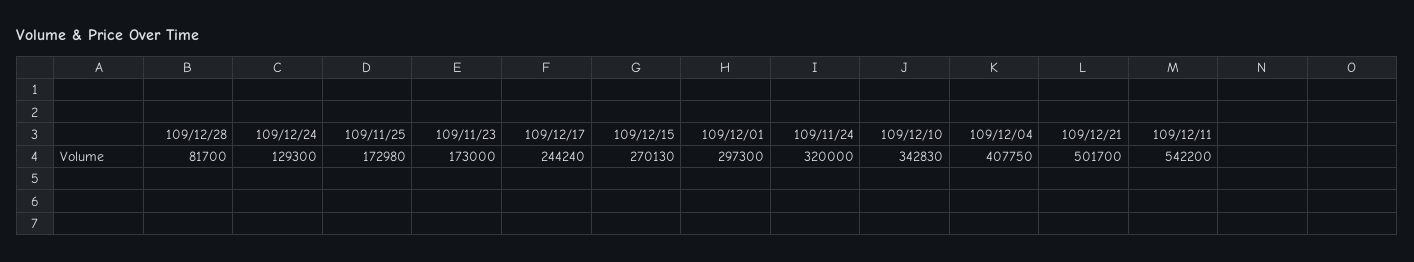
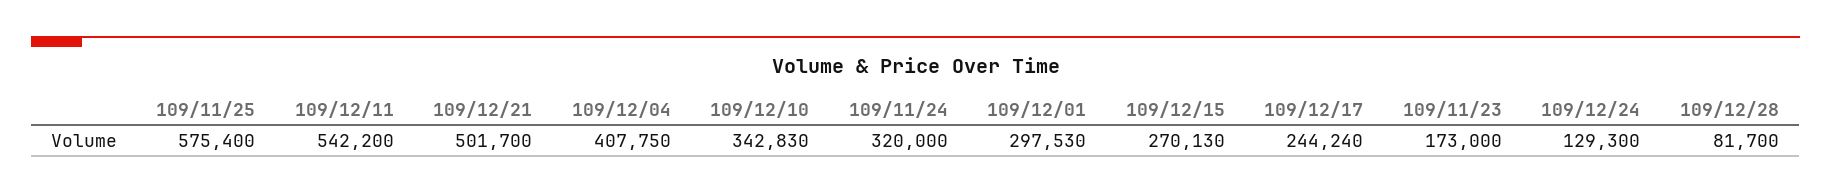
109/11/25: 172980 -> 575400
109/12/01: 297300 -> 297530

